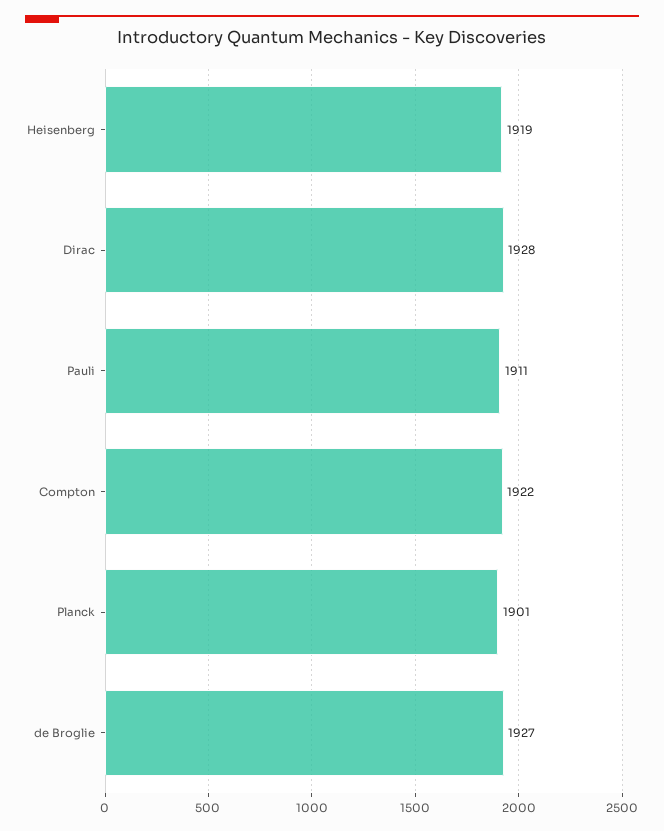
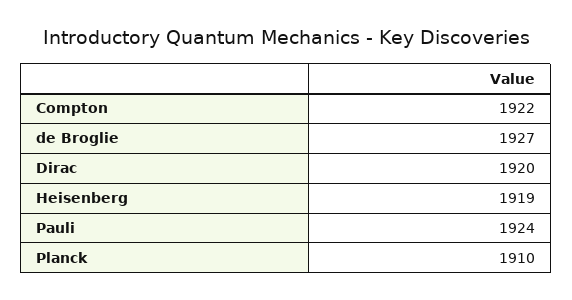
Dirac: 1928 -> 1920
Pauli: 1911 -> 1924
Planck: 1901 -> 1910

